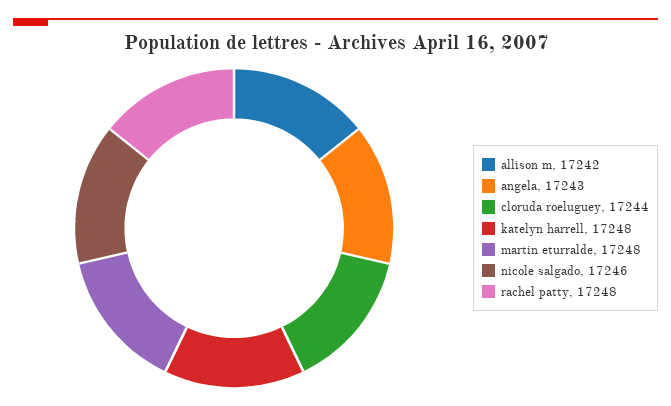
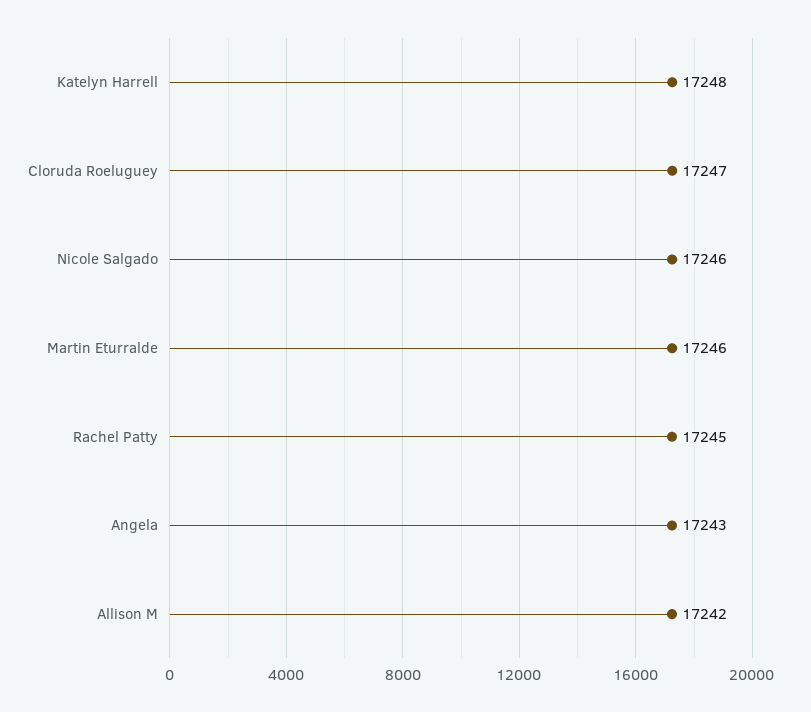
cloruda roeluguey: 17244 -> 17247
martin eturralde: 17248 -> 17246
rachel patty: 17248 -> 17245

